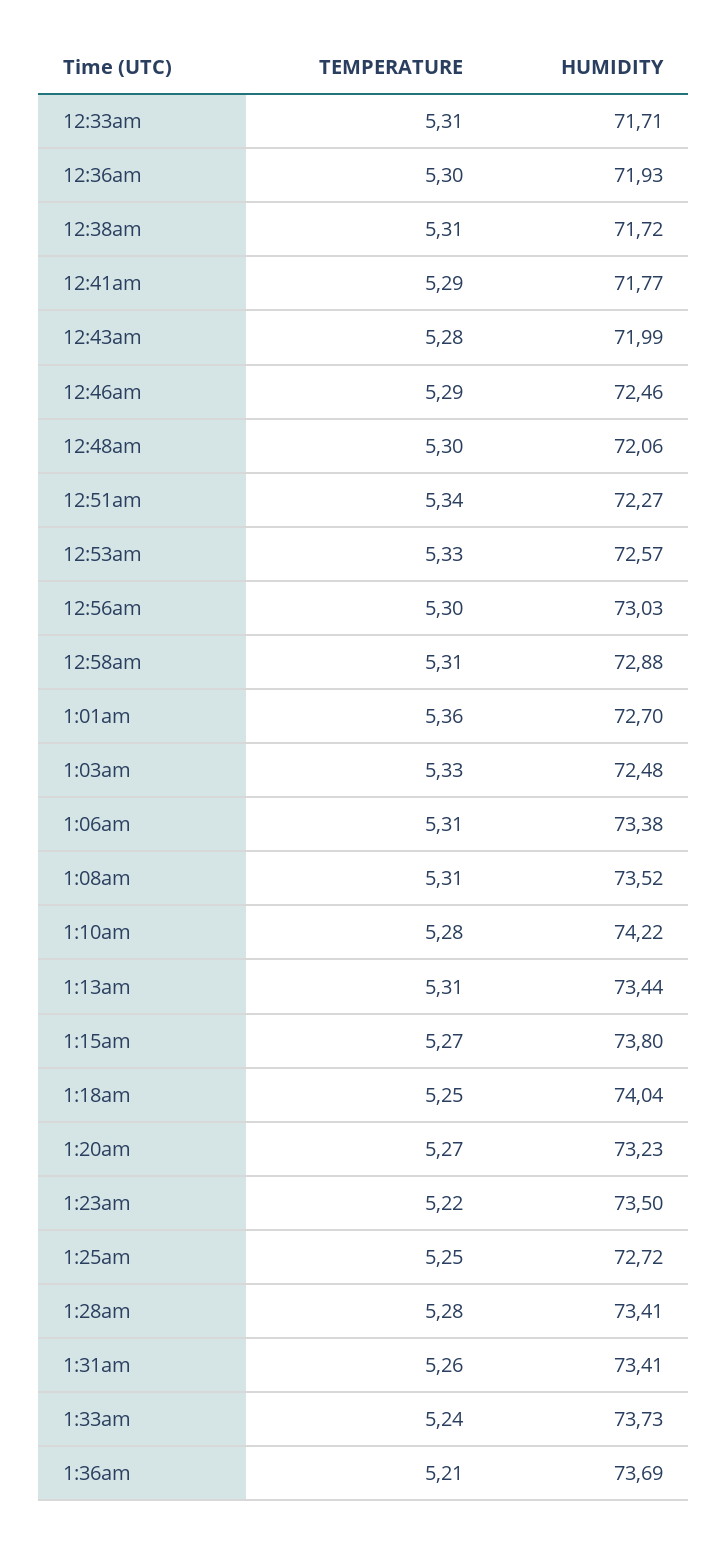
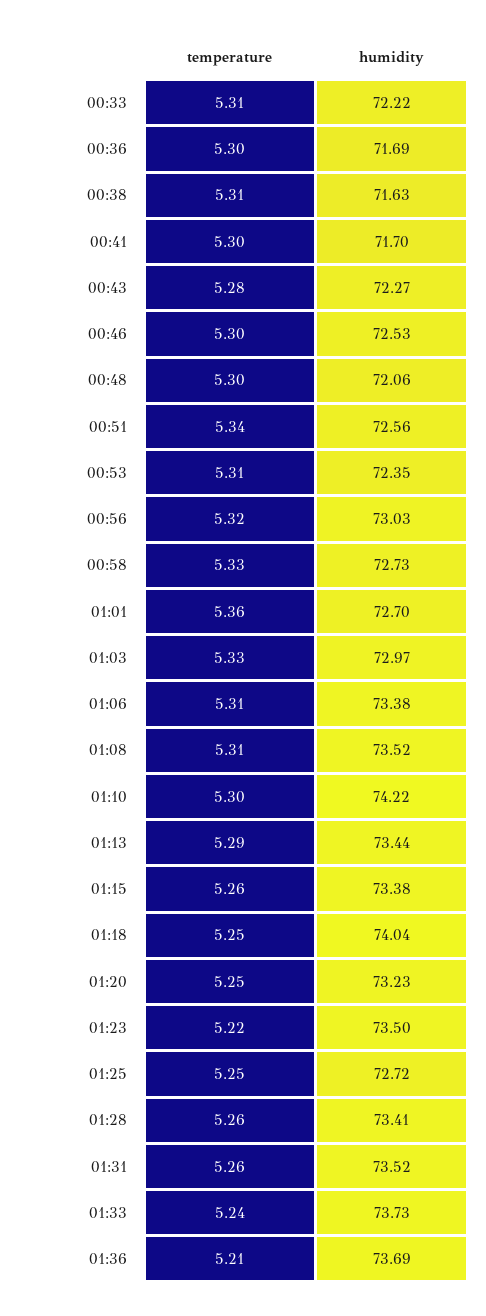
HUMIDITY, 12:33am: 71.71 -> 72.22
HUMIDITY, 12:36am: 71.93 -> 71.69
HUMIDITY, 12:38am: 71.72 -> 71.63
TEMPERATURE, 12:41am: 5.29 -> 5.3
HUMIDITY, 12:41am: 71.77 -> 71.7
HUMIDITY, 12:43am: 71.99 -> 72.27
TEMPERATURE, 12:46am: 5.29 -> 5.3
HUMIDITY, 12:46am: 72.46 -> 72.53
HUMIDITY, 12:51am: 72.27 -> 72.56
TEMPERATURE, 12:53am: 5.33 -> 5.31
HUMIDITY, 12:53am: 72.57 -> 72.35
TEMPERATURE, 12:56am: 5.3 -> 5.32
TEMPERATURE, 12:58am: 5.31 -> 5.33
HUMIDITY, 12:58am: 72.88 -> 72.73
HUMIDITY, 1:03am: 72.48 -> 72.97
TEMPERATURE, 1:10am: 5.28 -> 5.3
TEMPERATURE, 1:13am: 5.31 -> 5.29
TEMPERATURE, 1:15am: 5.27 -> 5.26
HUMIDITY, 1:15am: 73.8 -> 73.38
TEMPERATURE, 1:20am: 5.27 -> 5.25
TEMPERATURE, 1:28am: 5.28 -> 5.26
HUMIDITY, 1:31am: 73.41 -> 73.52

